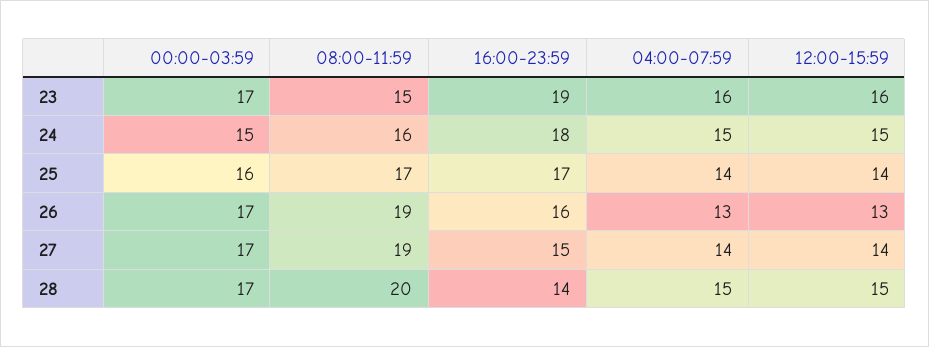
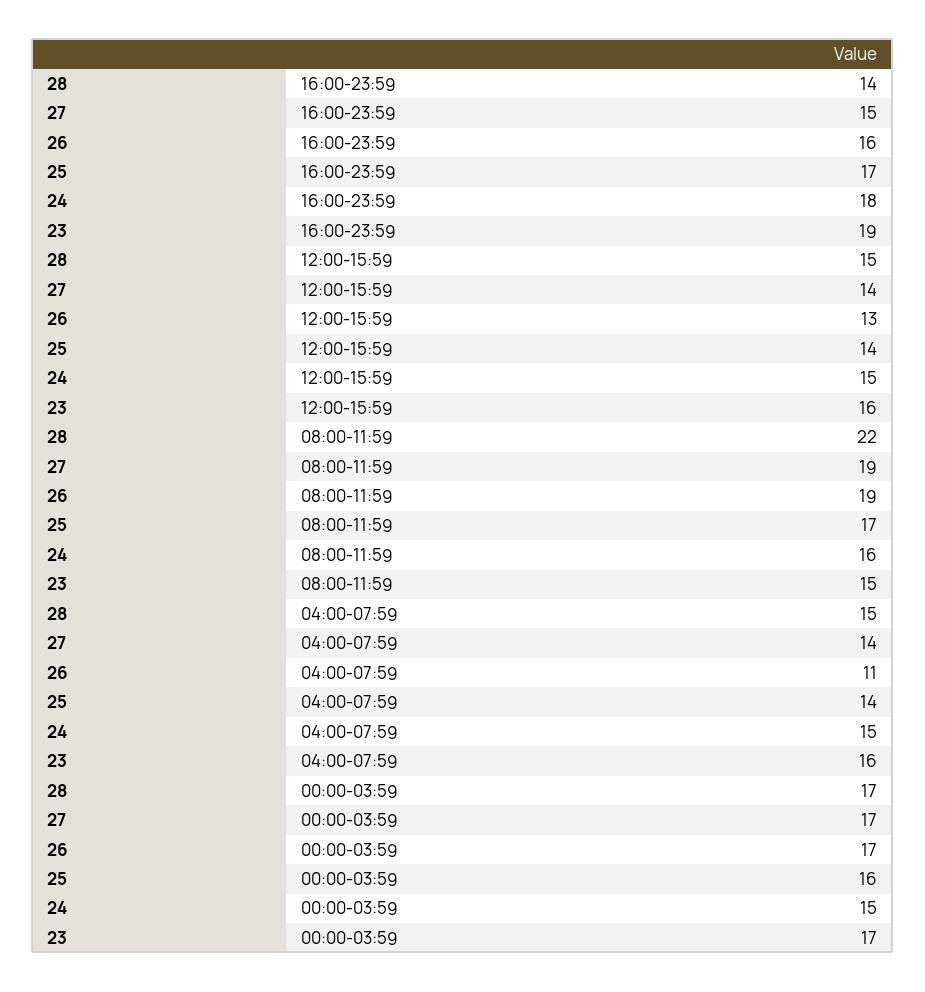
04:00-07:59, 26: 13 -> 11
08:00-11:59, 28: 20 -> 22

